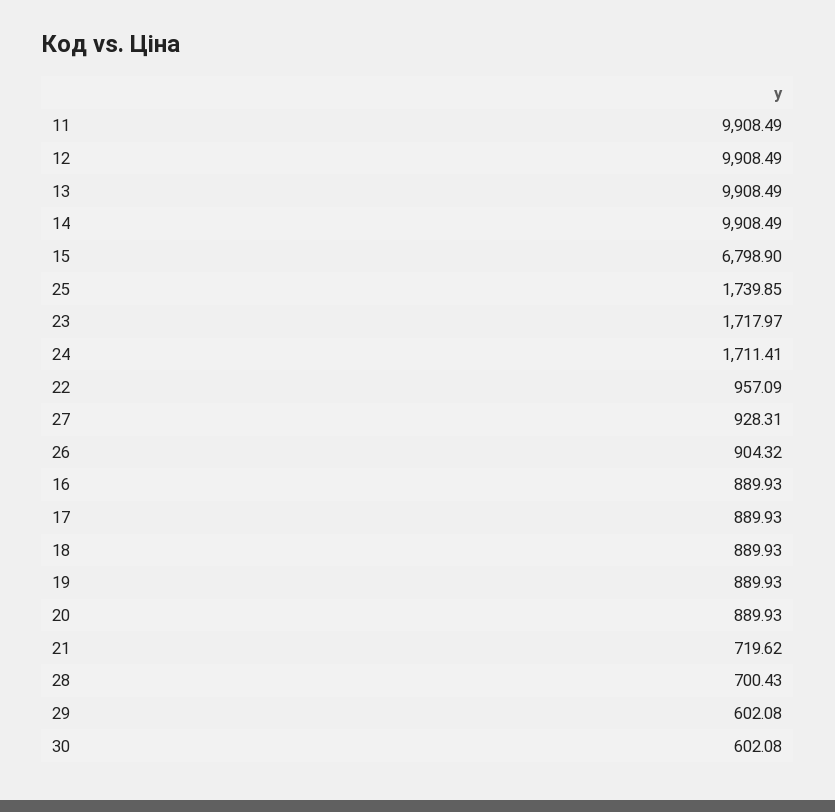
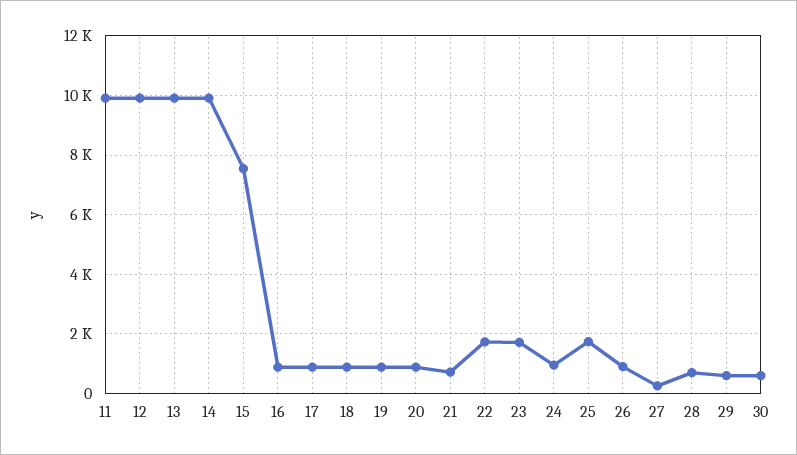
15: 6798.9 -> 7500
24: 1711.41 -> 1000
22: 957.09 -> 1750
27: 928.31 -> 250

